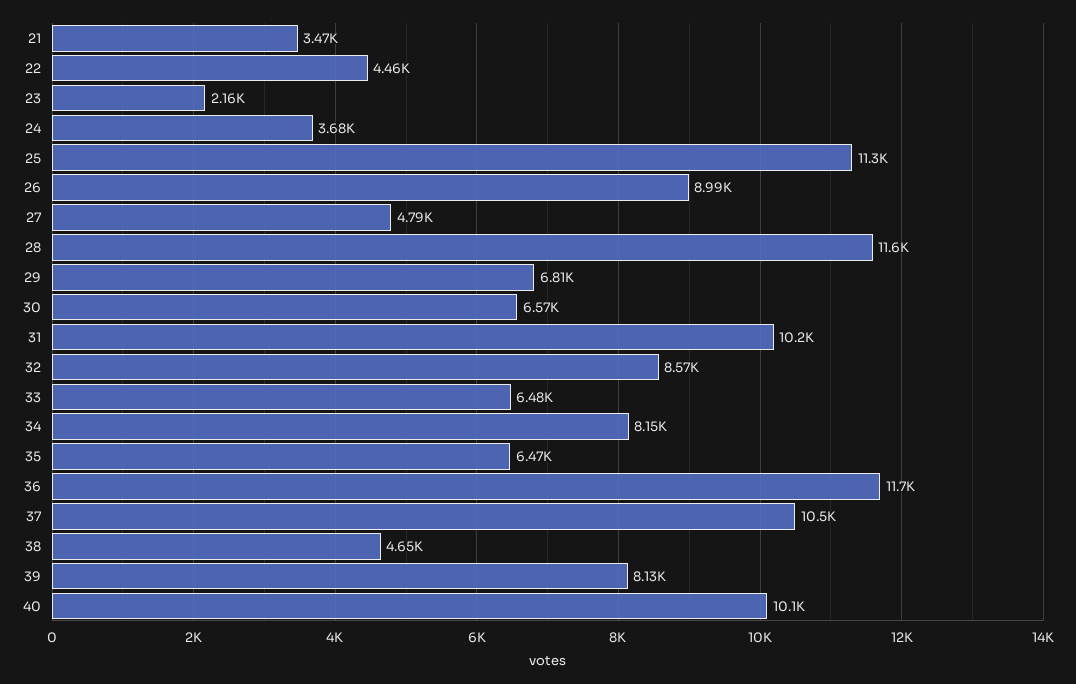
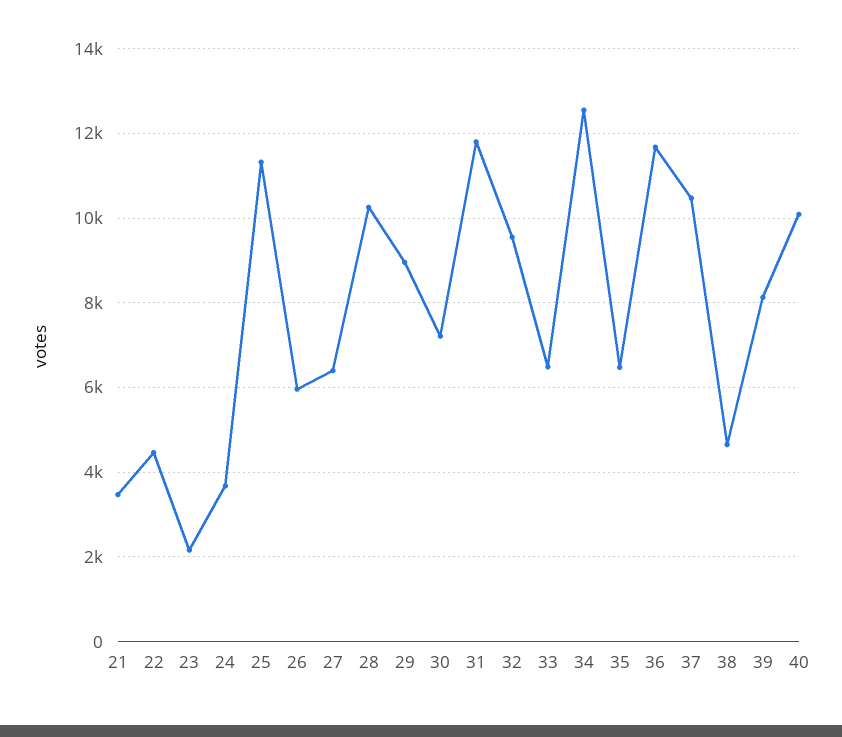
26: 8990 -> 6000
27: 4790 -> 6400
28: 11600 -> 10200
29: 6810 -> 9000
30: 6570 -> 7200
31: 10200 -> 11800
32: 8570 -> 9600
34: 8150 -> 12600

